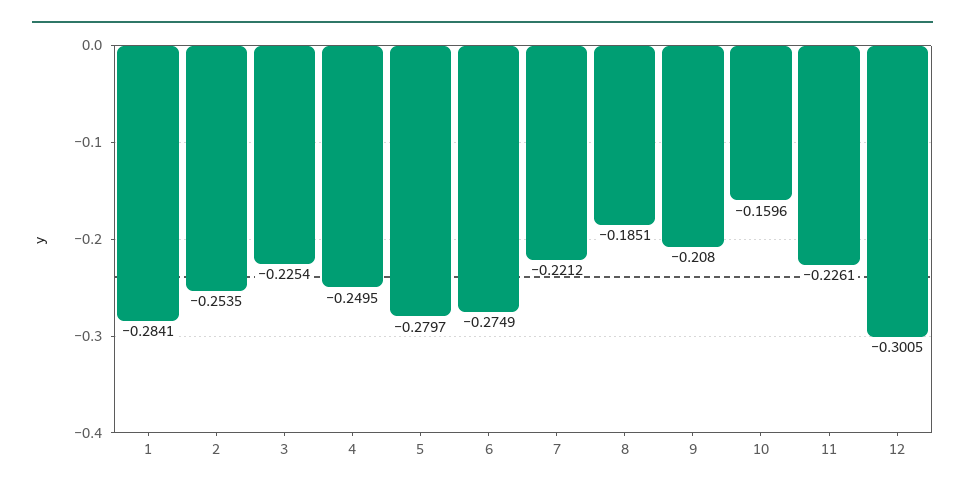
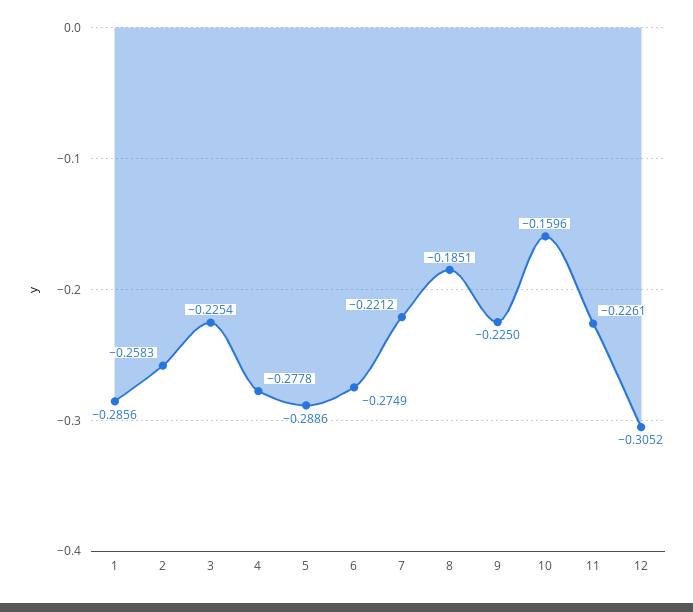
1: -0.2841 -> -0.2856
2: -0.2535 -> -0.2583
4: -0.2495 -> -0.2778
5: -0.2797 -> -0.2886
9: -0.208 -> -0.225
12: -0.3005 -> -0.3052

